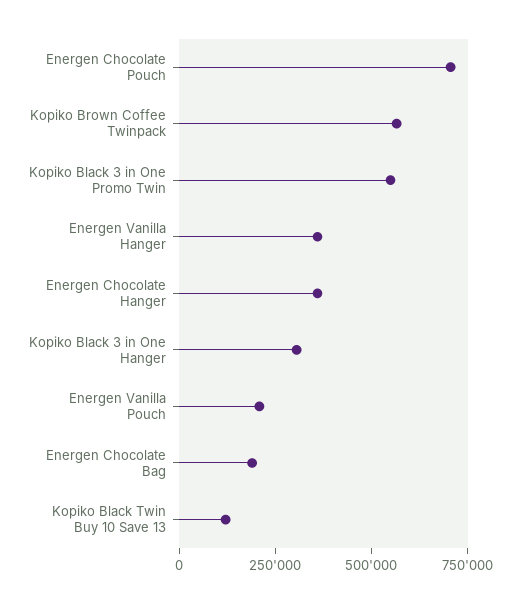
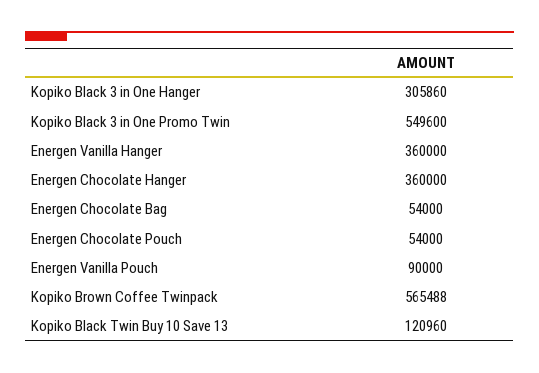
Energen Chocolate Pouch: 700000 -> 54000
Energen Vanilla Pouch: 200000 -> 90000
Energen Chocolate Bag: 200000 -> 54000

